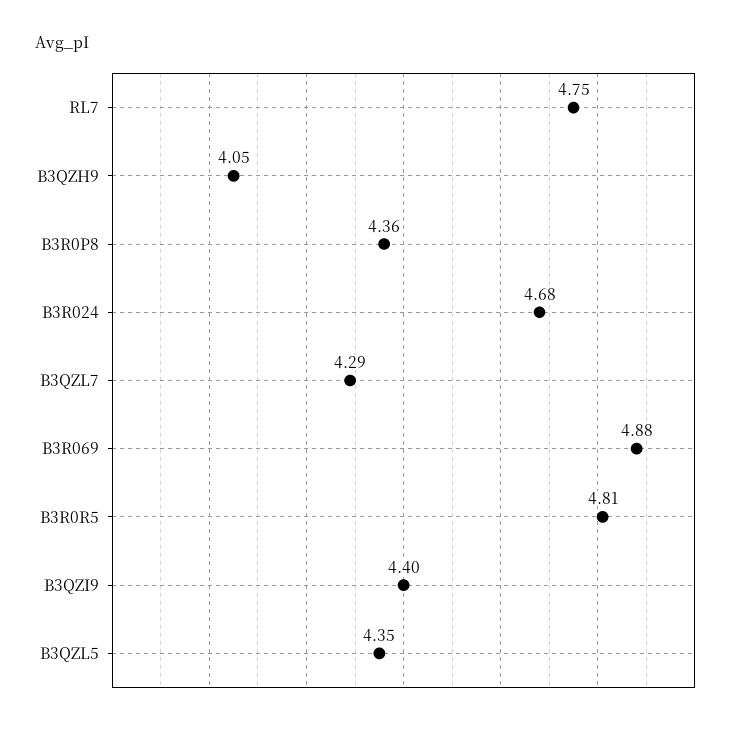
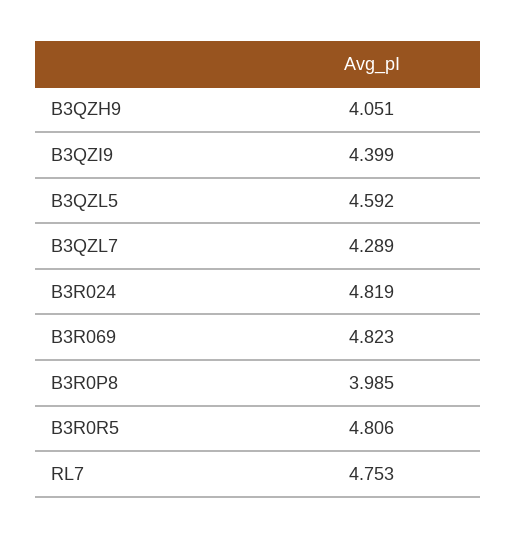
B3R0P8: 4.36 -> 3.985
B3R024: 4.68 -> 4.819
B3R069: 4.88 -> 4.823
B3QZL5: 4.35 -> 4.592

